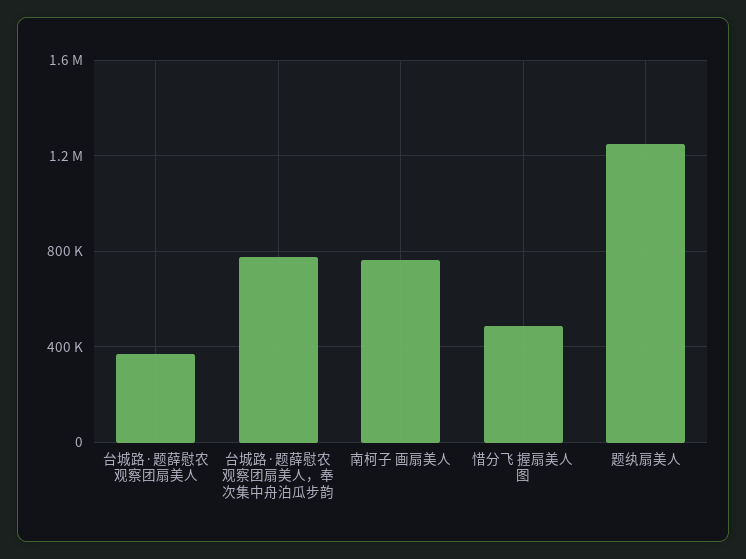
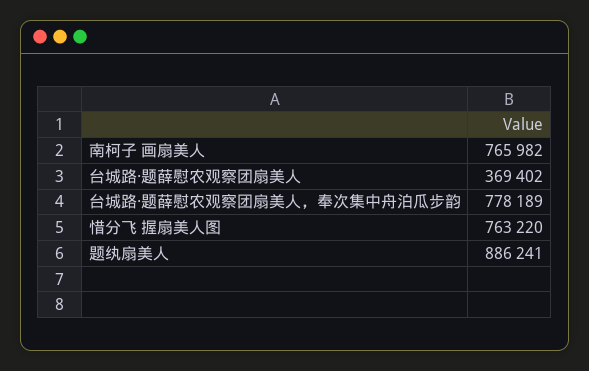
惜分飞 握扇美人图: 500000 -> 763220
题纨扇美人: 1250000 -> 886241

